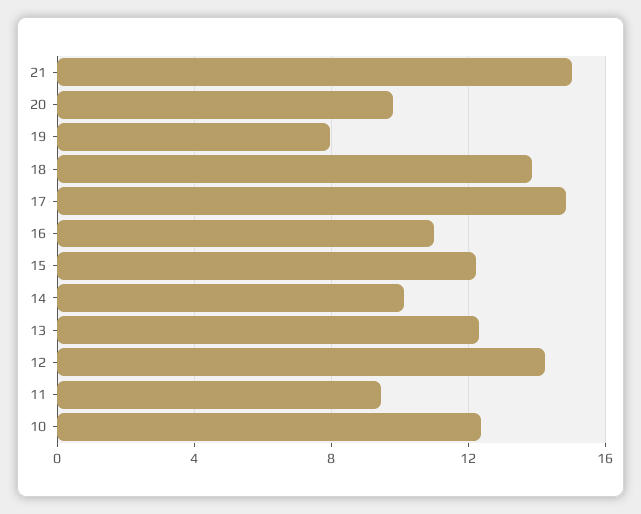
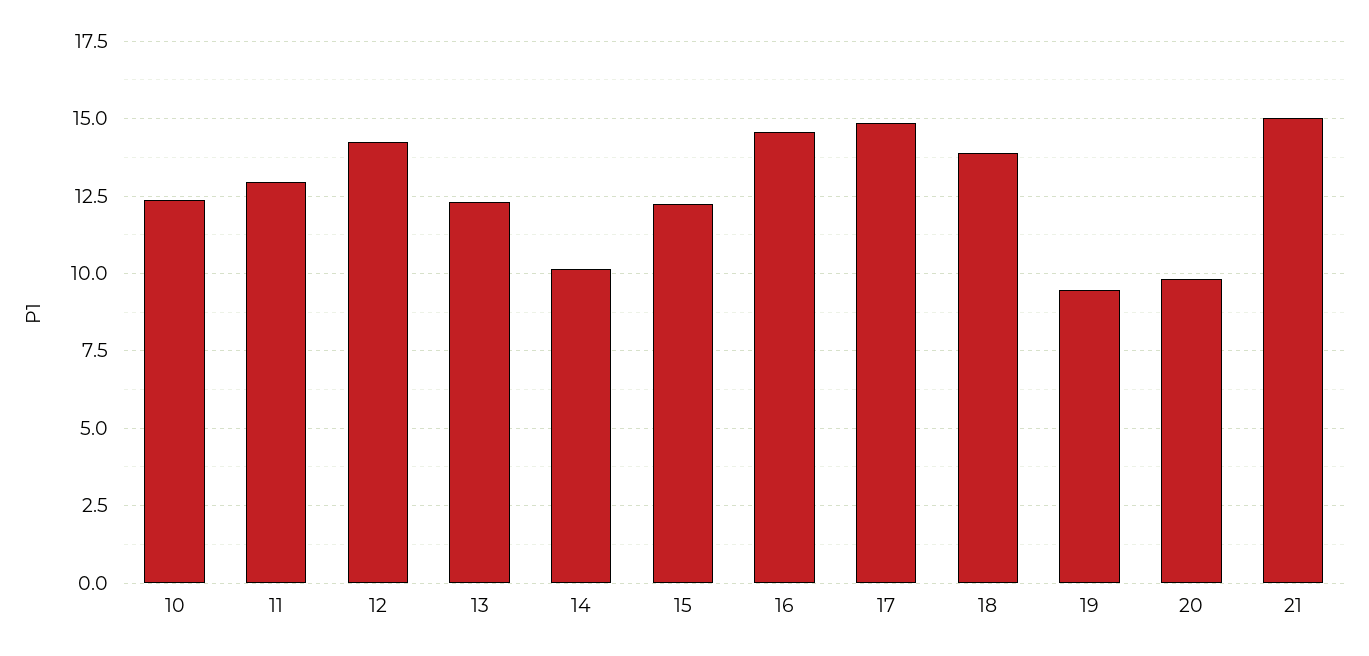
19: 8 -> 9.5
16: 11 -> 14.5
11: 9.5 -> 13

